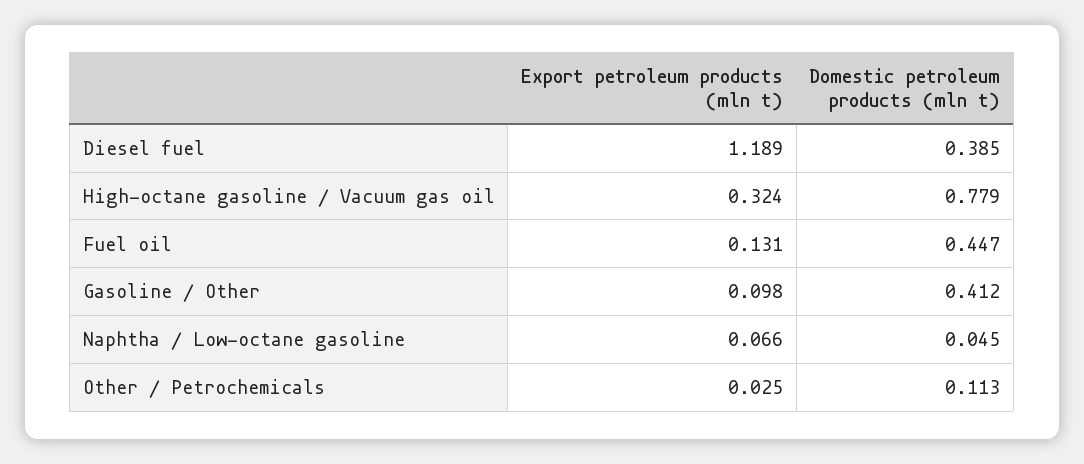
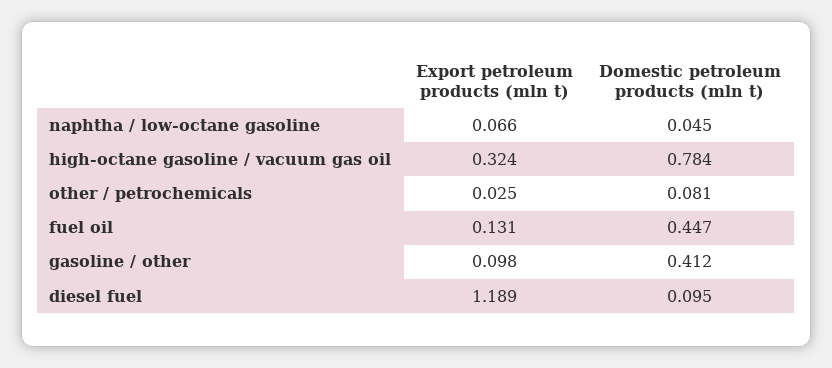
Domestic petroleum products (mln t), Diesel fuel: 0.385 -> 0.095
Domestic petroleum products (mln t), High-octane gasoline / Vacuum gas oil: 0.779 -> 0.784
Domestic petroleum products (mln t), Other / Petrochemicals: 0.113 -> 0.081

